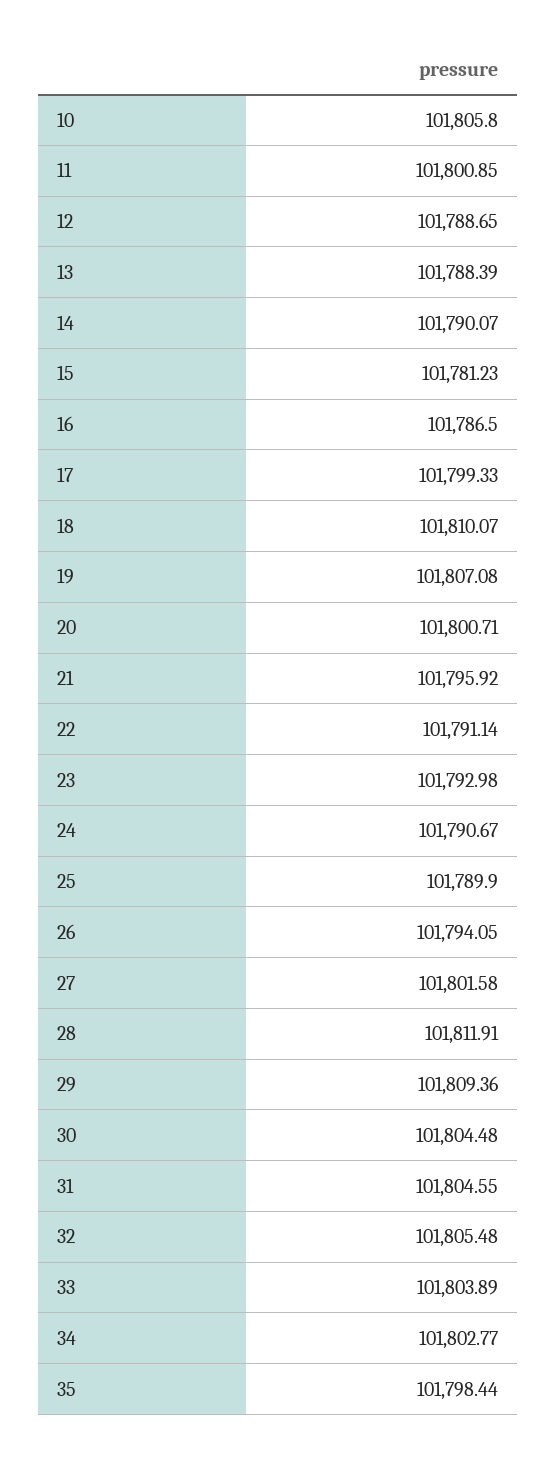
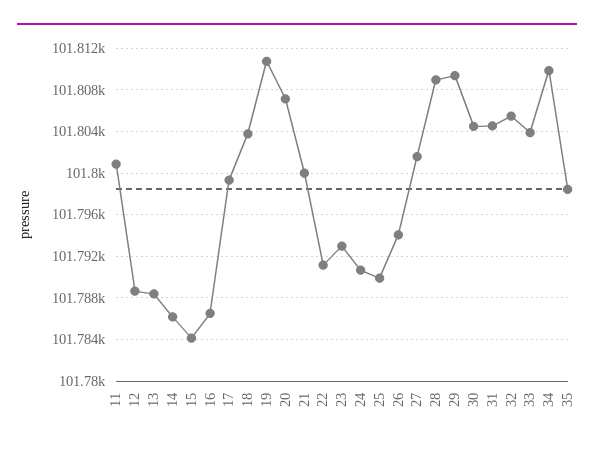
10: 101805.8 -> none
14: 101790.07 -> 101786
15: 101781.23 -> 101784
18: 101810.07 -> 101804
19: 101807.08 -> 101811
20: 101800.71 -> 101807
21: 101795.92 -> 101800
28: 101811.91 -> 101809
34: 101802.77 -> 101810

